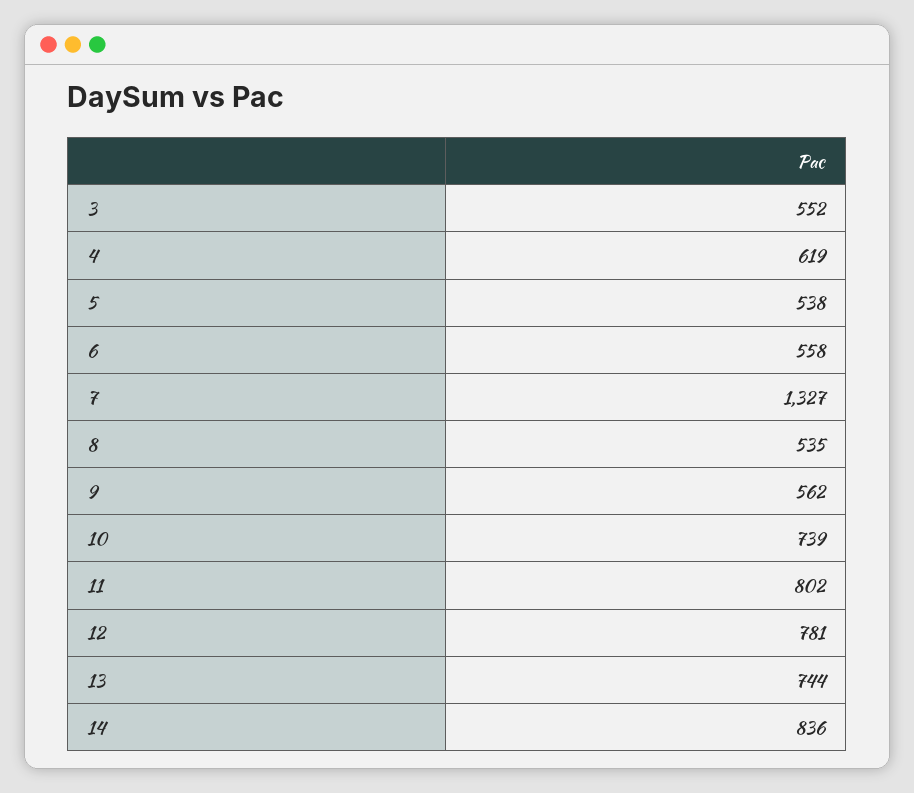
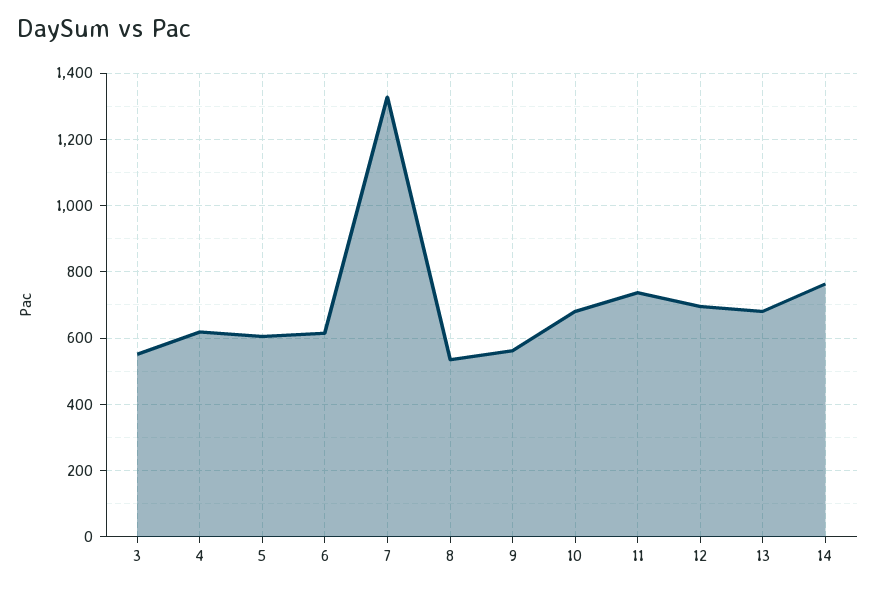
5: 538 -> 600
6: 558 -> 620
10: 739 -> 680
11: 802 -> 740
12: 781 -> 700
13: 744 -> 680
14: 836 -> 760

